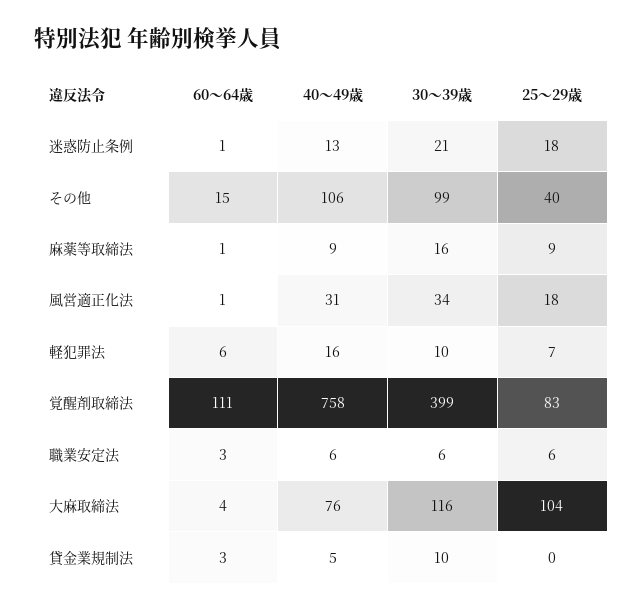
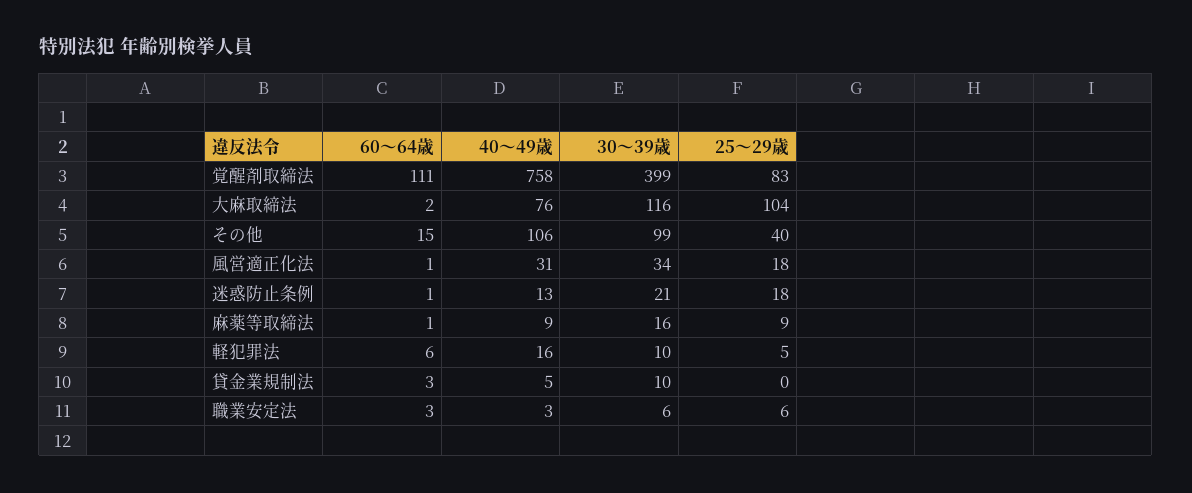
25～29歳, 軽犯罪法: 7 -> 5
40～49歳, 職業安定法: 6 -> 3
60～64歳, 大麻取締法: 4 -> 2

